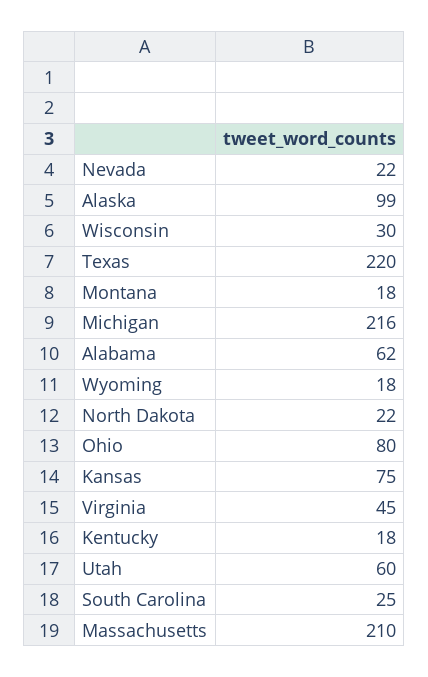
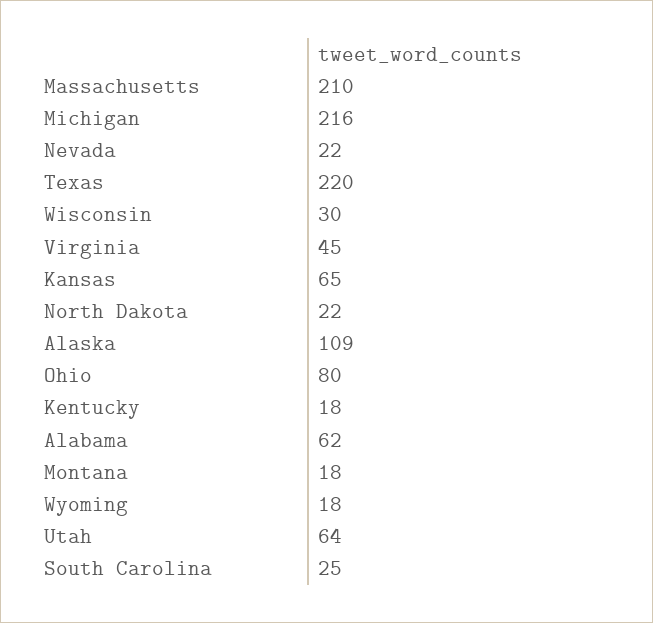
Alaska: 99 -> 109
Kansas: 75 -> 65
Utah: 60 -> 64

